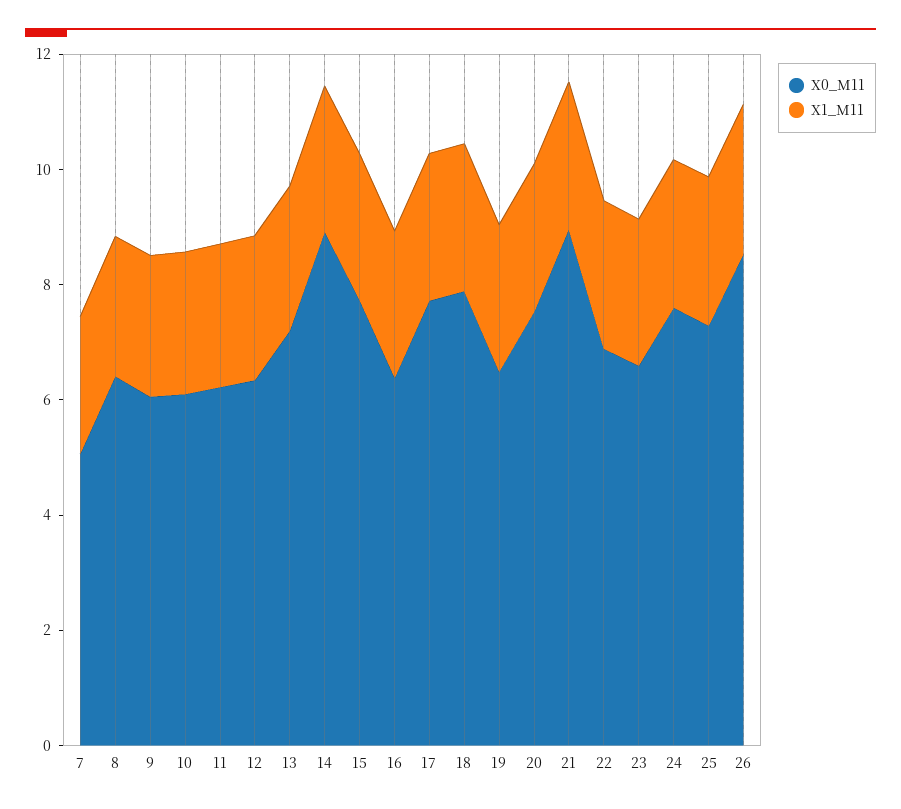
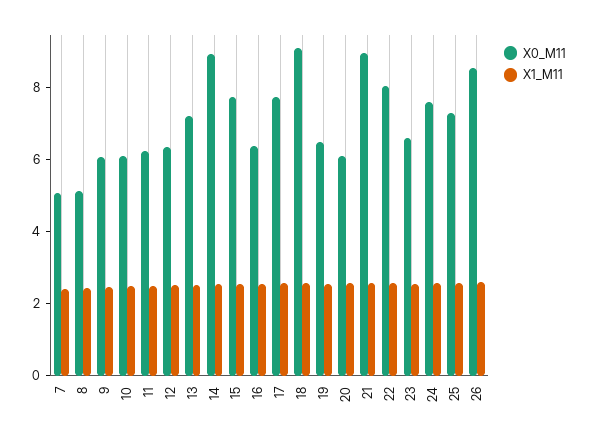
X0_M11, 8: 6.5 -> 5
X0_M11, 18: 8 -> 9
X0_M11, 20: 7.5 -> 6
X0_M11, 22: 7 -> 8

